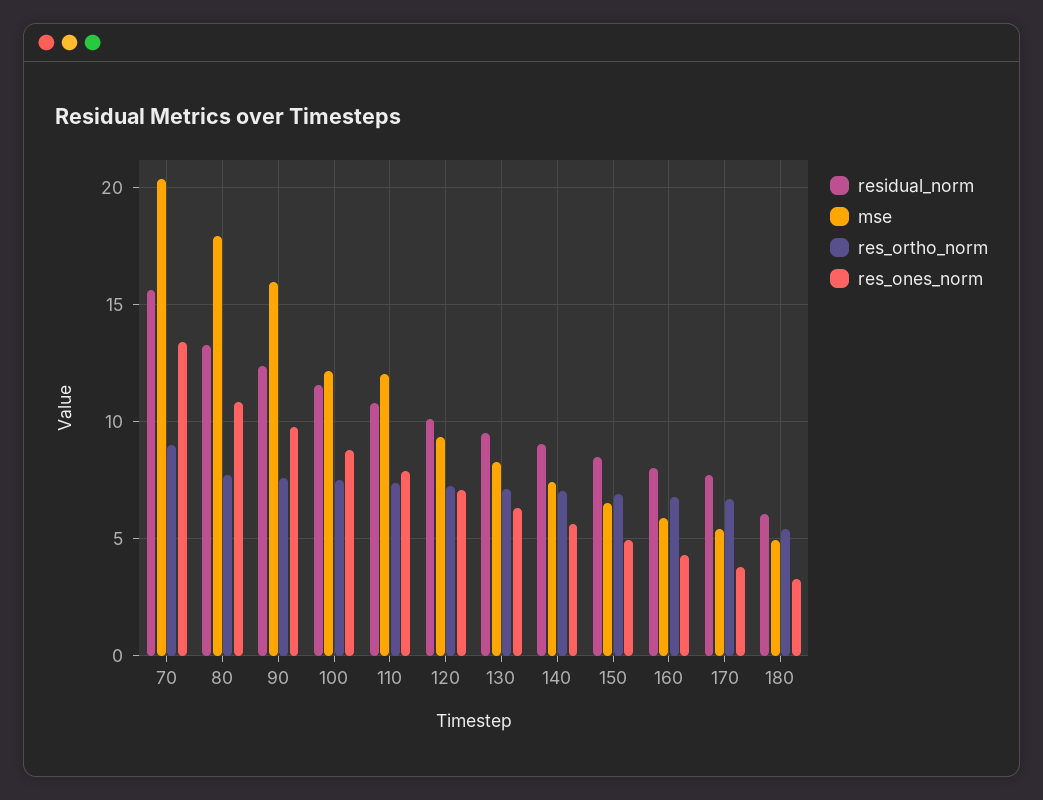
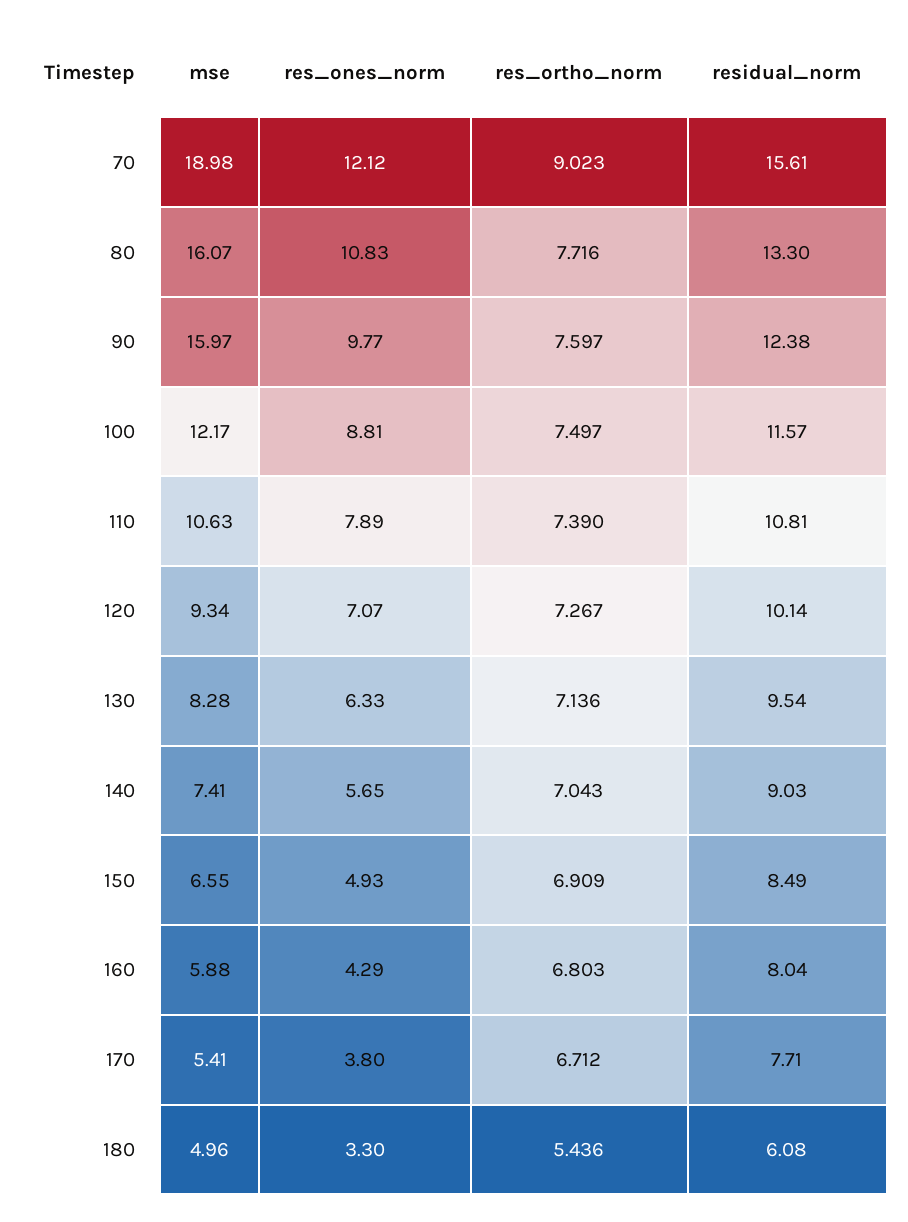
mse, 70: 20.5 -> 18.98
res_ones_norm, 70: 13.5 -> 12.12
mse, 80: 18 -> 16.07
mse, 110: 12 -> 10.63

